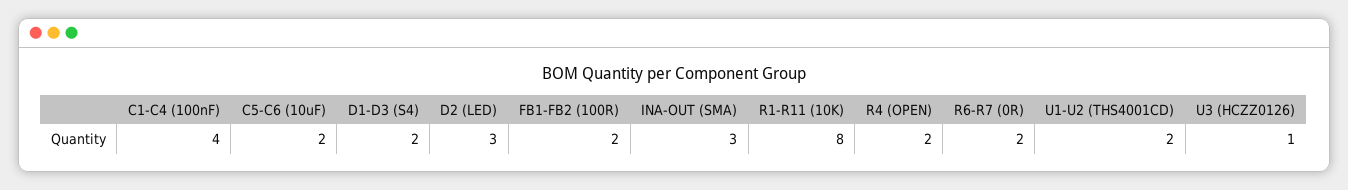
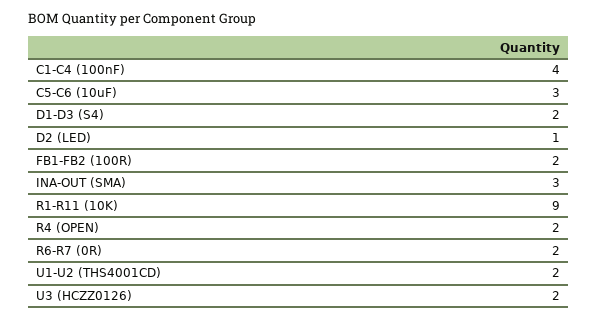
C5-C6 (10uF): 2 -> 3
D2 (LED): 3 -> 1
R1-R11 (10K): 8 -> 9
U3 (HCZZ0126): 1 -> 2

